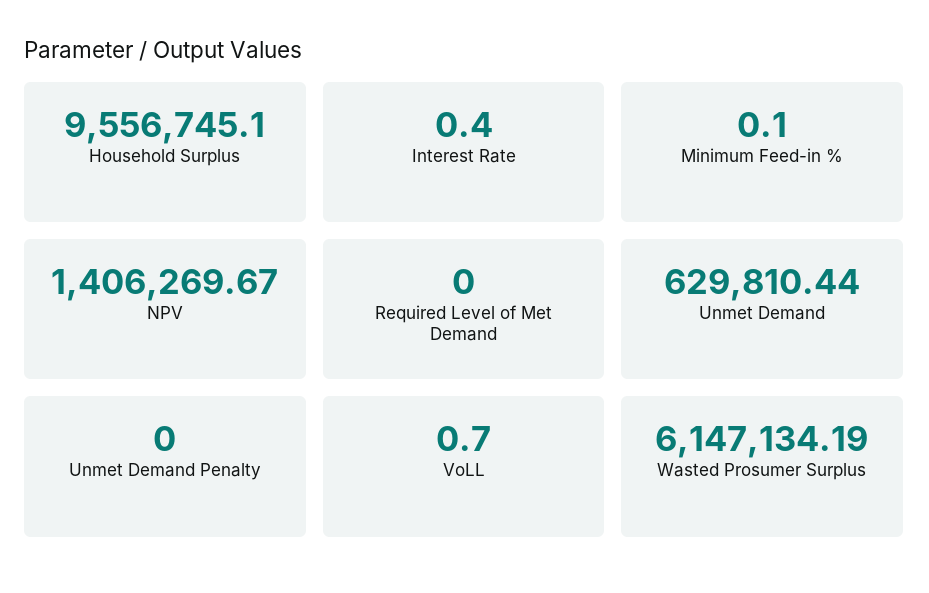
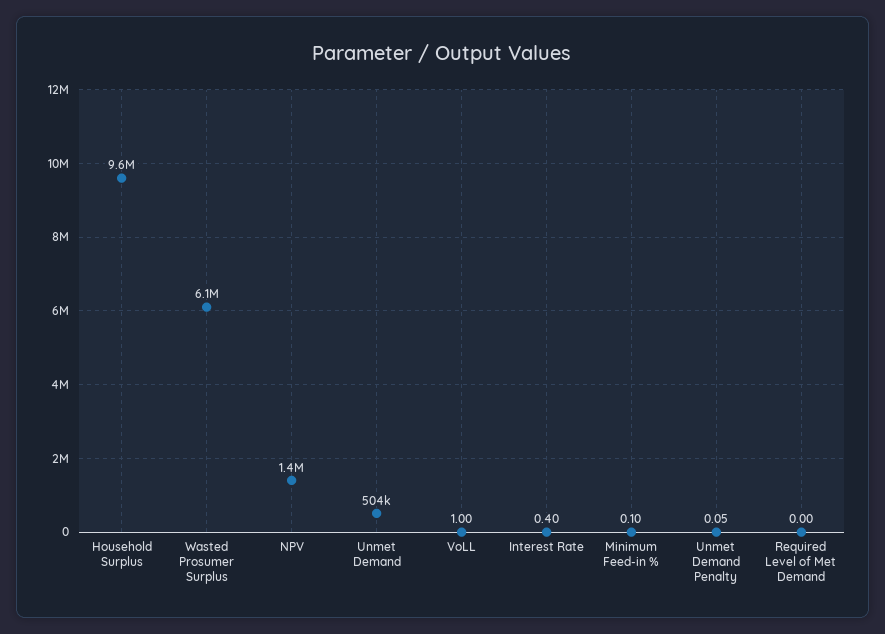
Unmet Demand: 629810.44 -> 504000
Unmet Demand Penalty: 0 -> 0.05
VoLL: 0.7 -> 1

